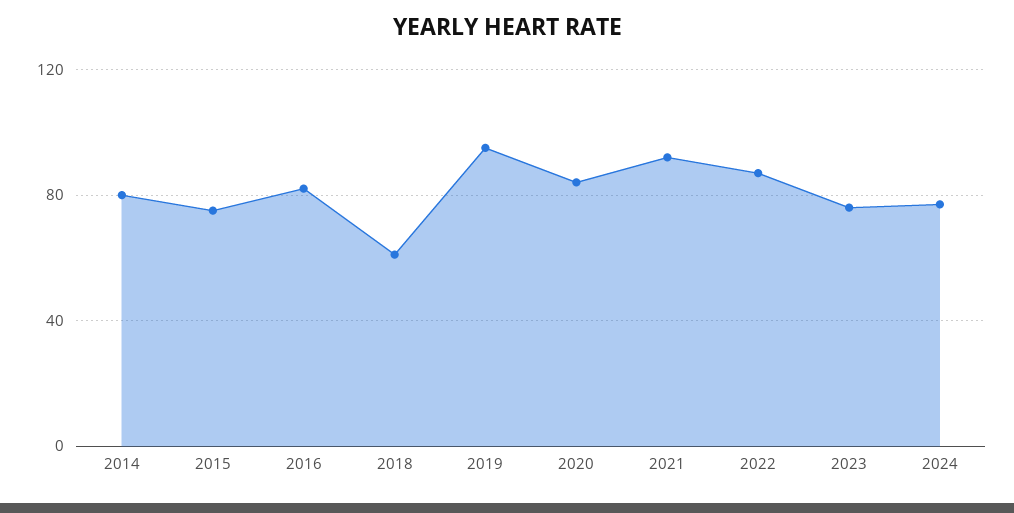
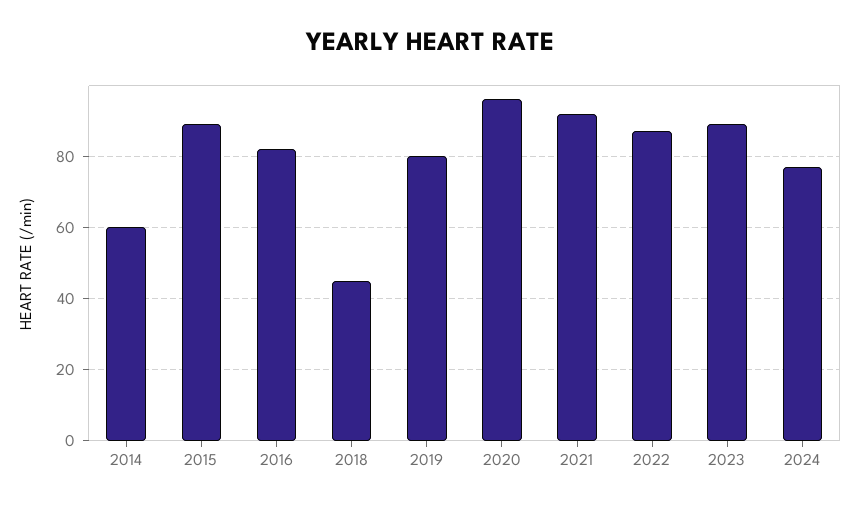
2014: 80 -> 60
2015: 75 -> 90
2018: 60 -> 45
2019: 95 -> 80
2020: 85 -> 95
2023: 75 -> 90

